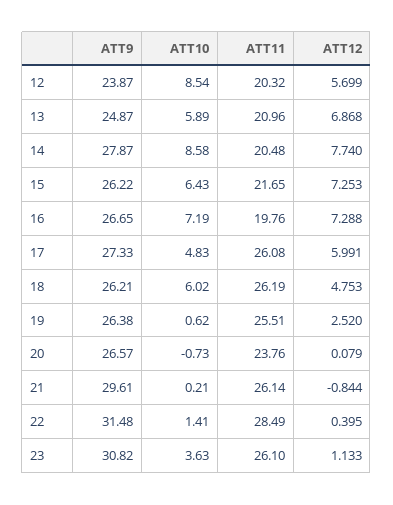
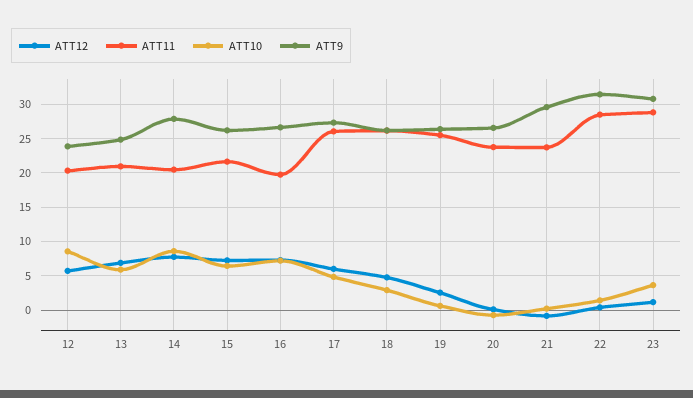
ATT10, 18: 6.02 -> 3
ATT11, 21: 26.14 -> 24
ATT11, 23: 26.1 -> 29

